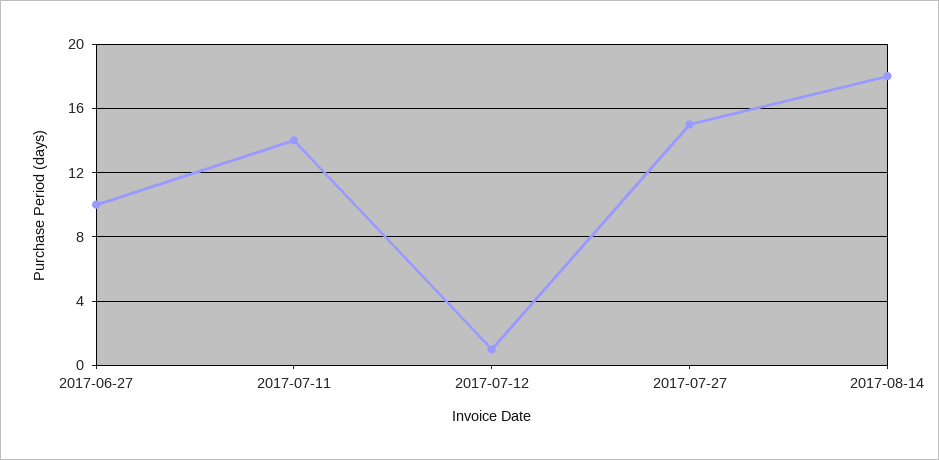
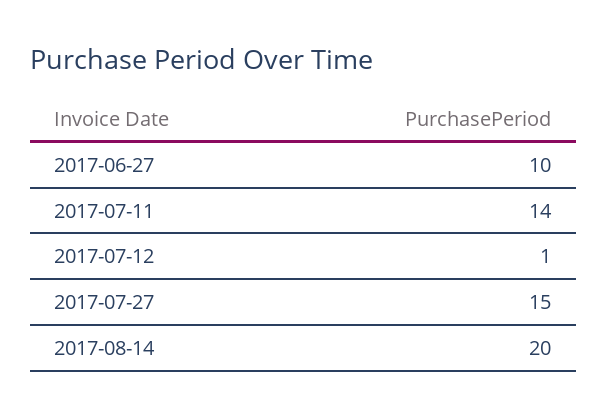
2017-08-14: 18 -> 20

